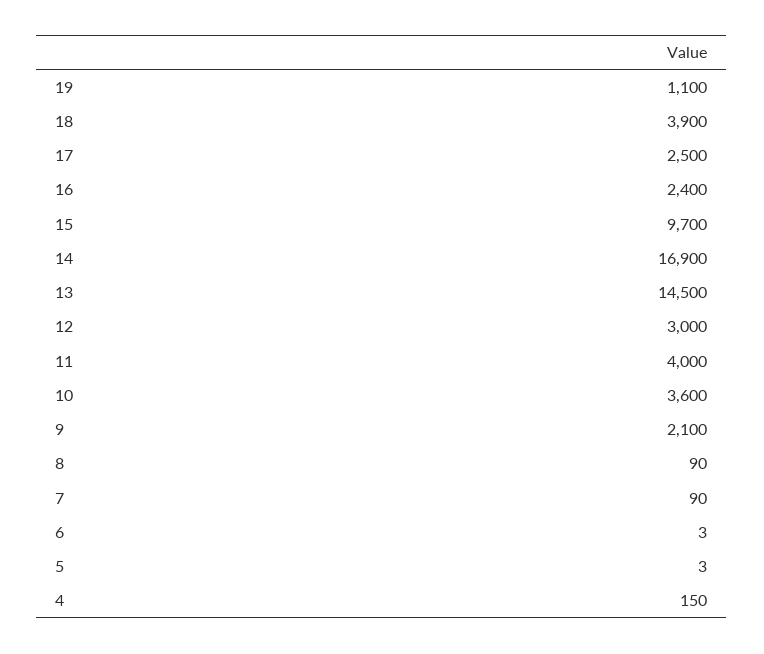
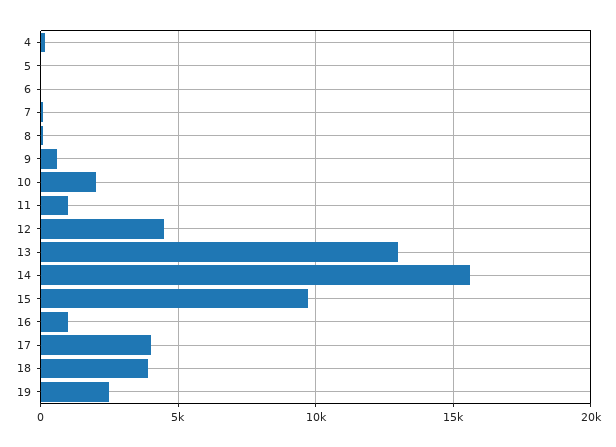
19: 1100 -> 2500
17: 2500 -> 4000
16: 2400 -> 1000
14: 16900 -> 15500
13: 14500 -> 13000
12: 3000 -> 4500
11: 4000 -> 1000
10: 3600 -> 2000
9: 2100 -> 500

